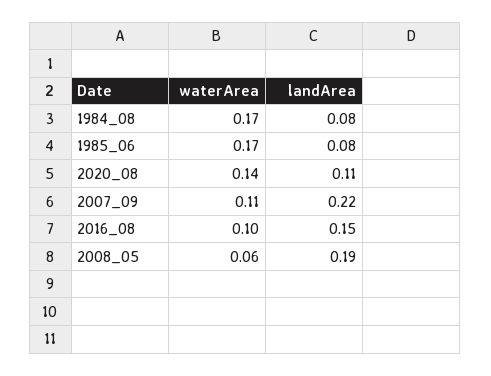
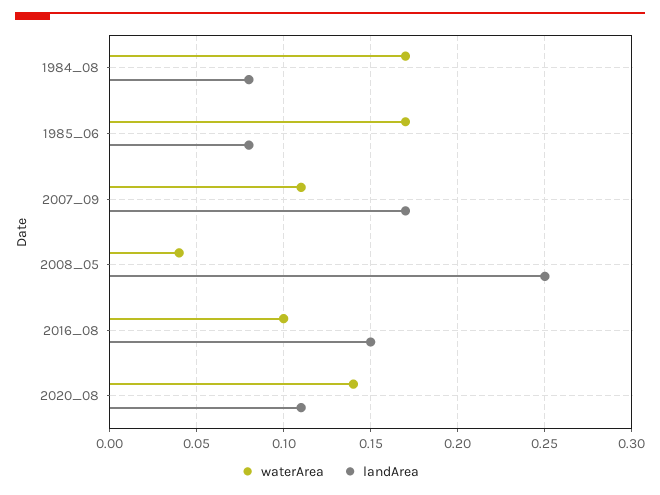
landArea, 2007_09: 0.22 -> 0.17
waterArea, 2008_05: 0.06 -> 0.04
landArea, 2008_05: 0.19 -> 0.25

